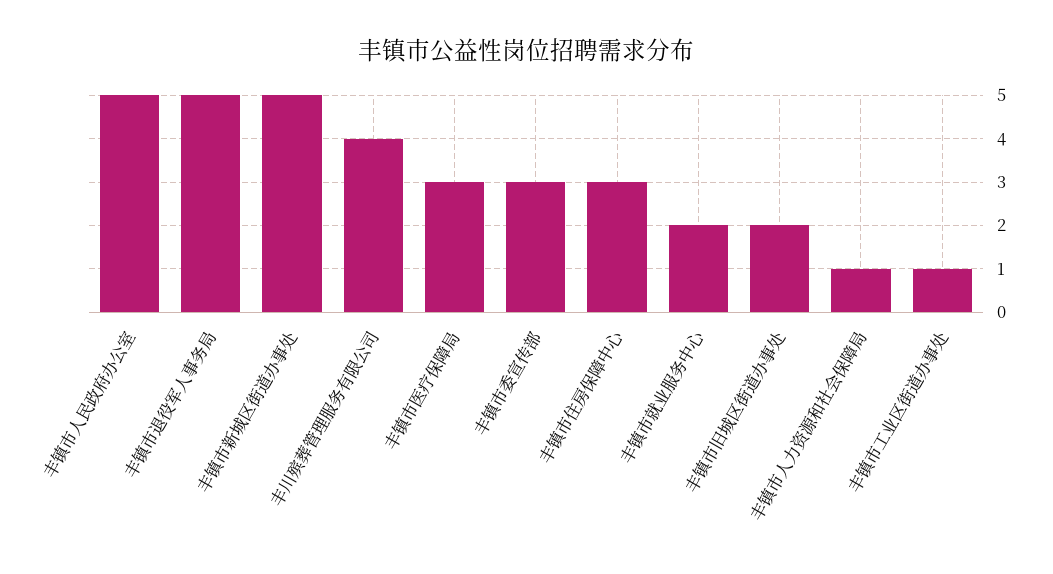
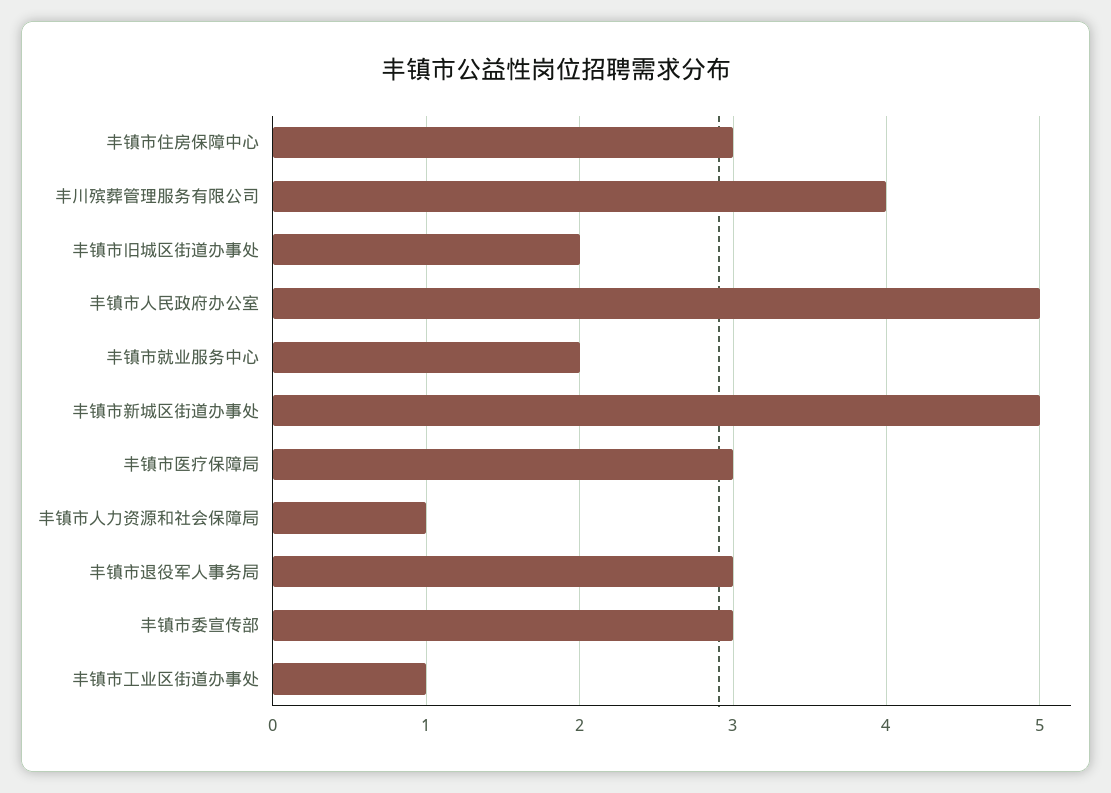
丰镇市退役军人事务局: 5 -> 3

